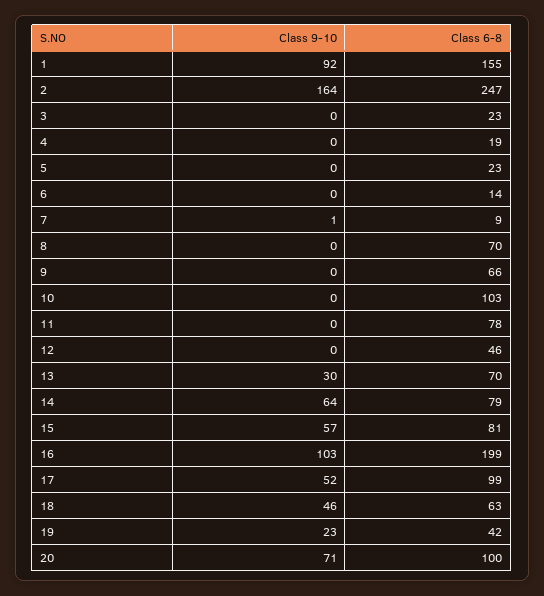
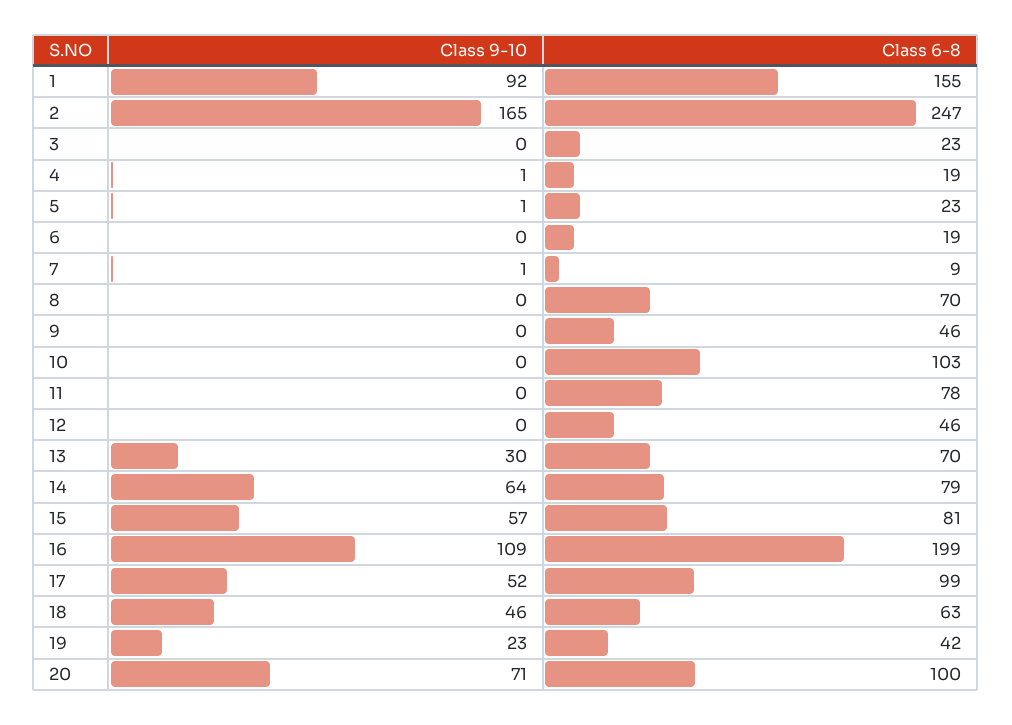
Class 9-10, 2: 164 -> 165
Class 9-10, 4: 0 -> 1
Class 9-10, 5: 0 -> 1
Class 6-8, 6: 14 -> 19
Class 6-8, 9: 66 -> 46
Class 9-10, 16: 103 -> 109

